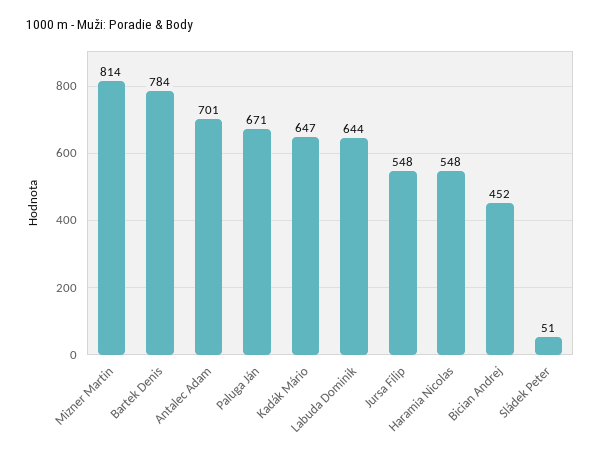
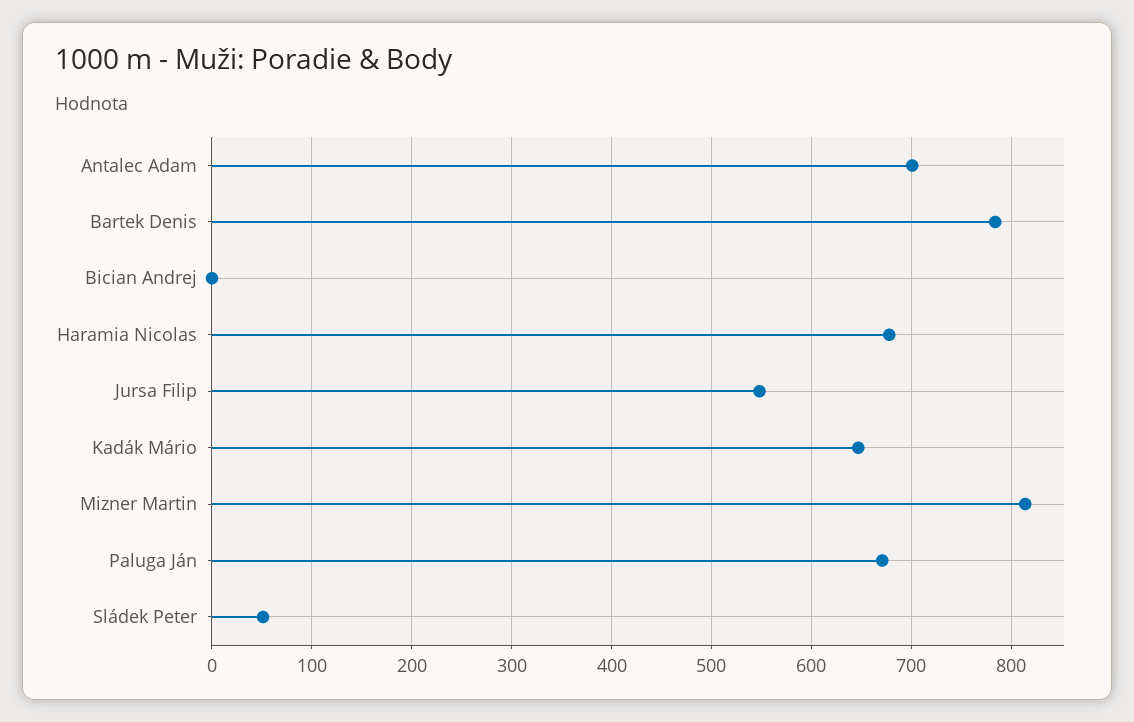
Labuda Dominik: 644 -> none
Haramia Nicolas: 548 -> 680
Bician Andrej: 452 -> 0

